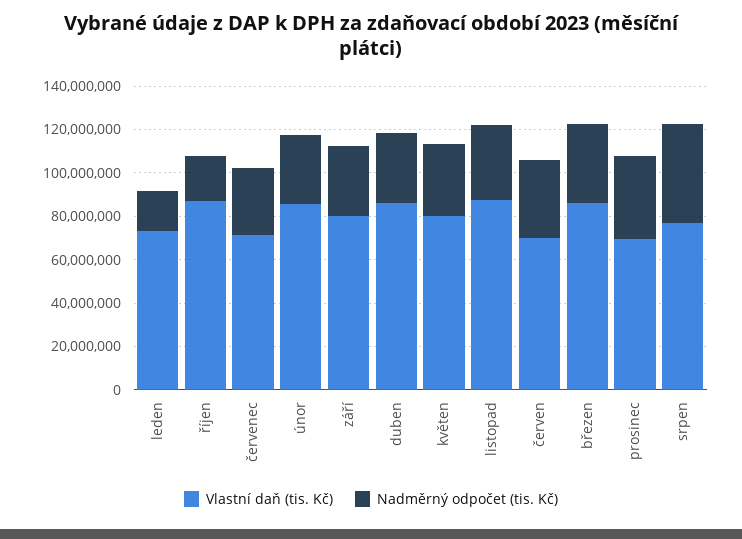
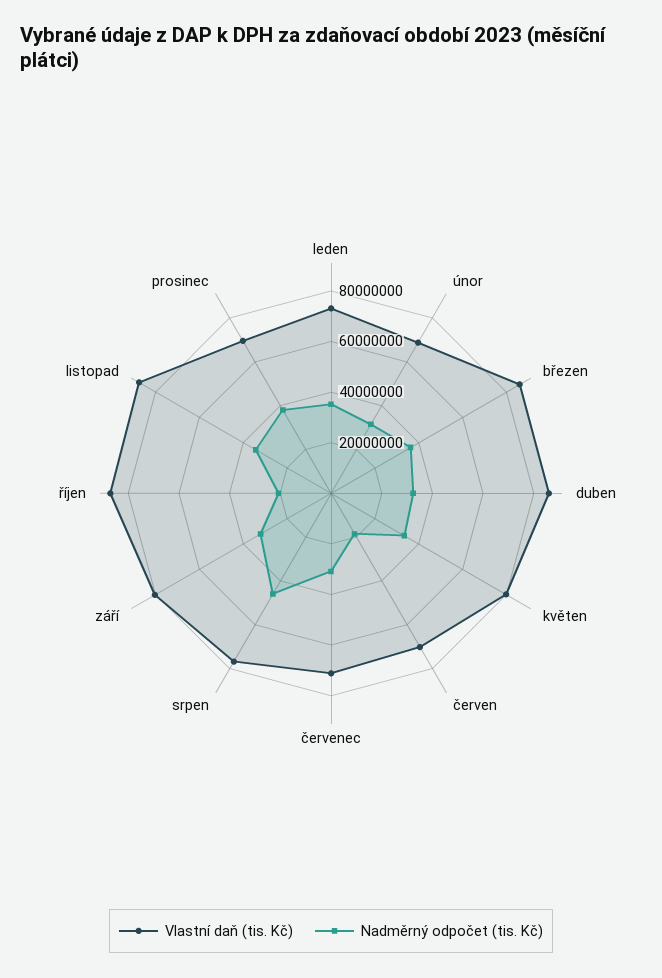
Nadměrný odpočet (tis. Kč), leden: 20000000 -> 35000000
Vlastní daň (tis. Kč), únor: 85000000 -> 70000000
Nadměrný odpočet (tis. Kč), červen: 35000000 -> 20000000

